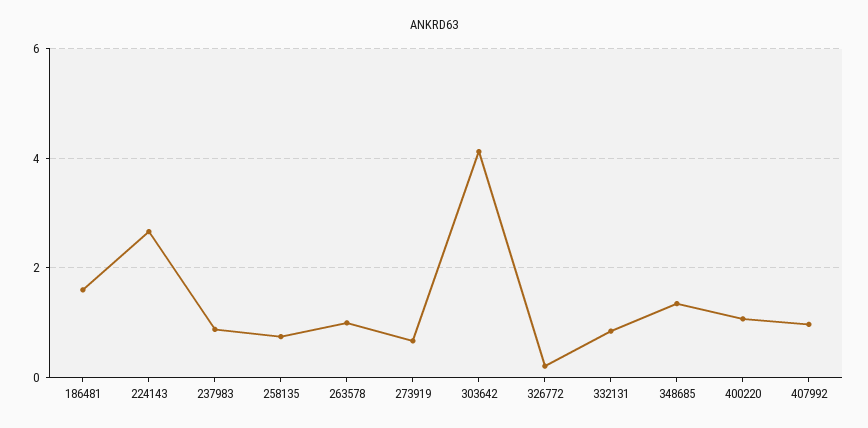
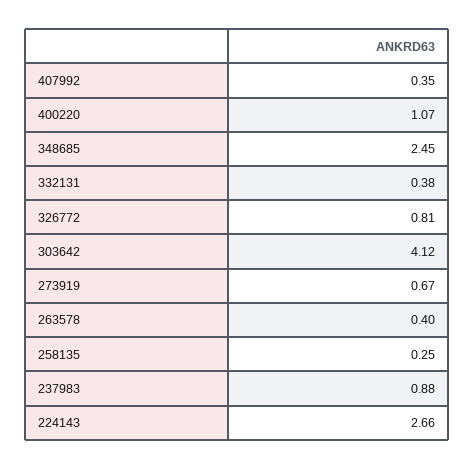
186481: 1.6 -> none
258135: 0.8 -> 0.25
263578: 1 -> 0.4
326772: 0.2 -> 0.81
332131: 0.8 -> 0.38
348685: 1.4 -> 2.45
407992: 1 -> 0.35

